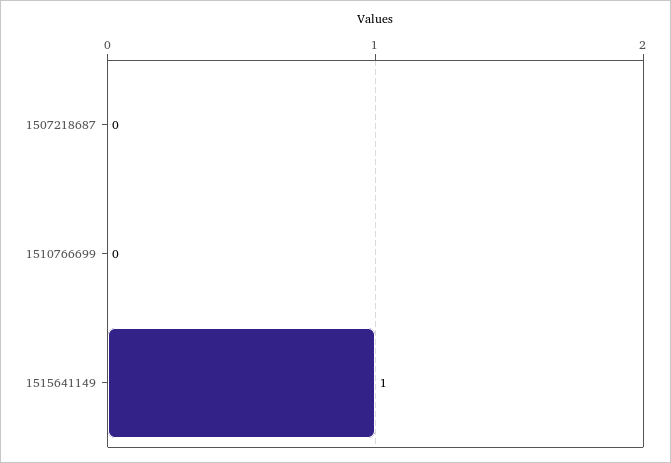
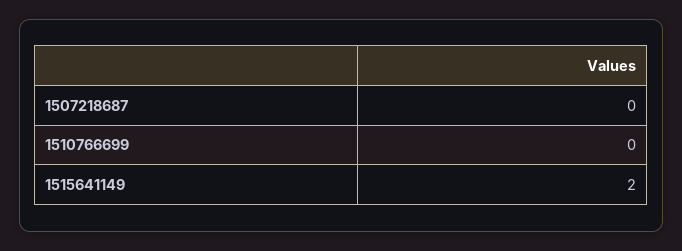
1515641149: 1 -> 2

